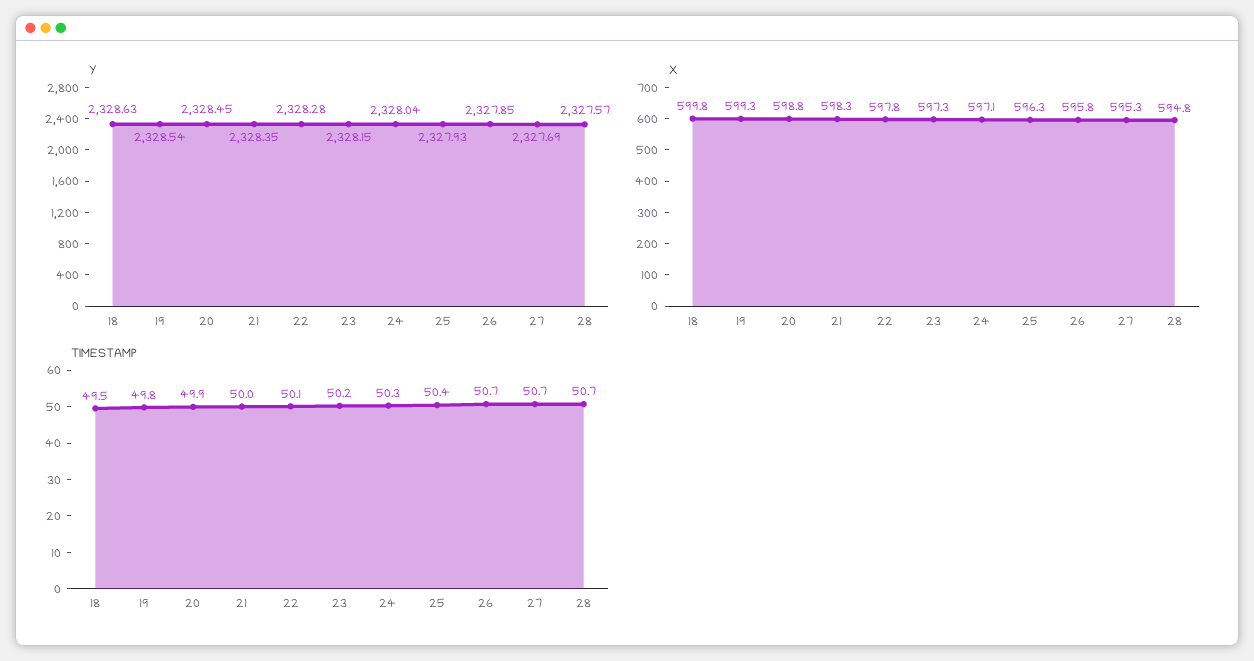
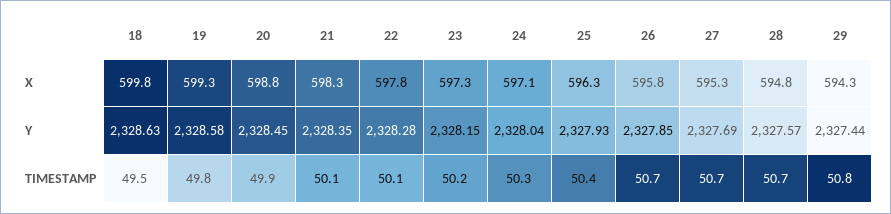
Y, 19: 2328.54 -> 2328.58
TIMESTAMP, 21: 50 -> 50.1
X, 29: none -> 594.3
Y, 29: none -> 2327.44
TIMESTAMP, 29: none -> 50.8

